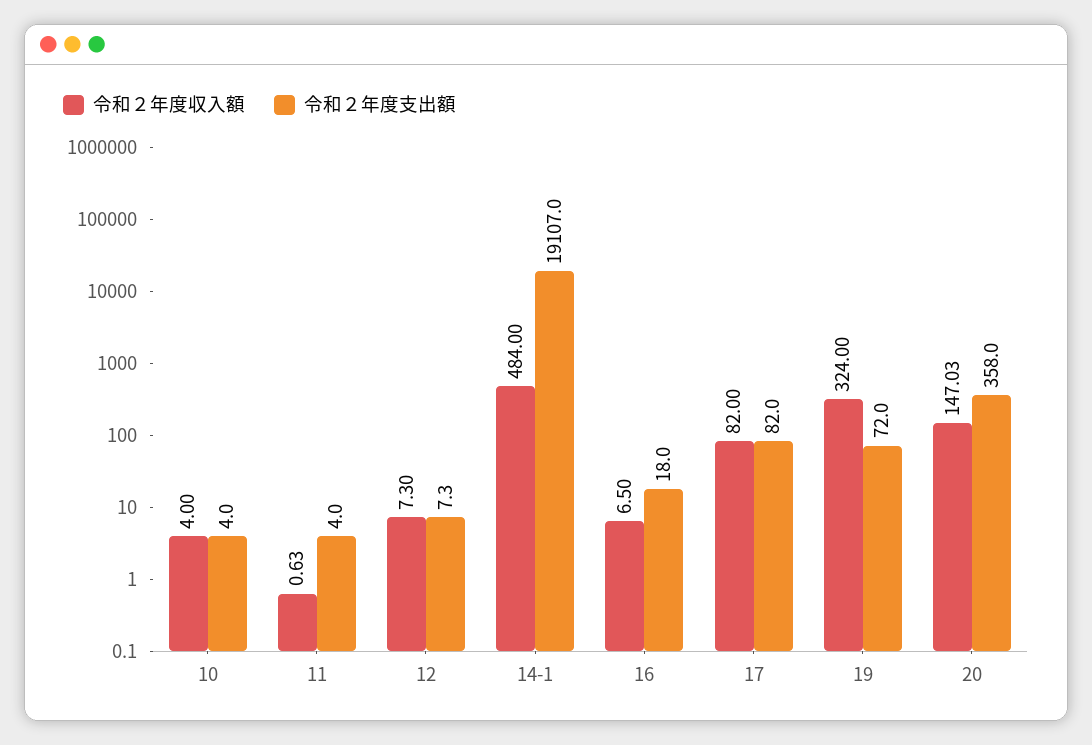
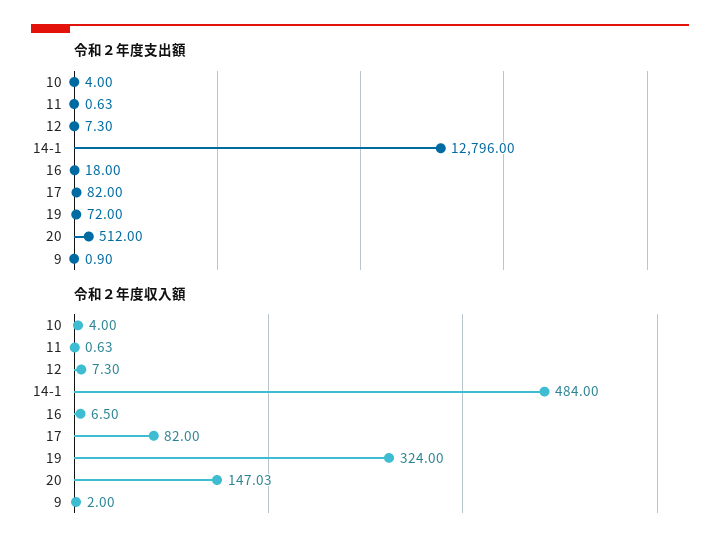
令和２年度支出額, 11: 4 -> 0.63
令和２年度支出額, 14-1: 19107 -> 12796
令和２年度支出額, 20: 358 -> 512
令和２年度支出額, 9: none -> 0.9
令和２年度収入額, 9: none -> 2

